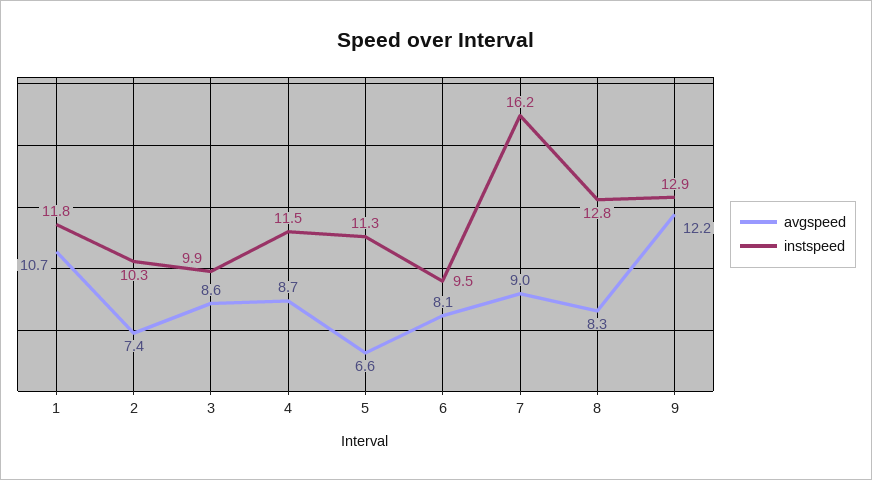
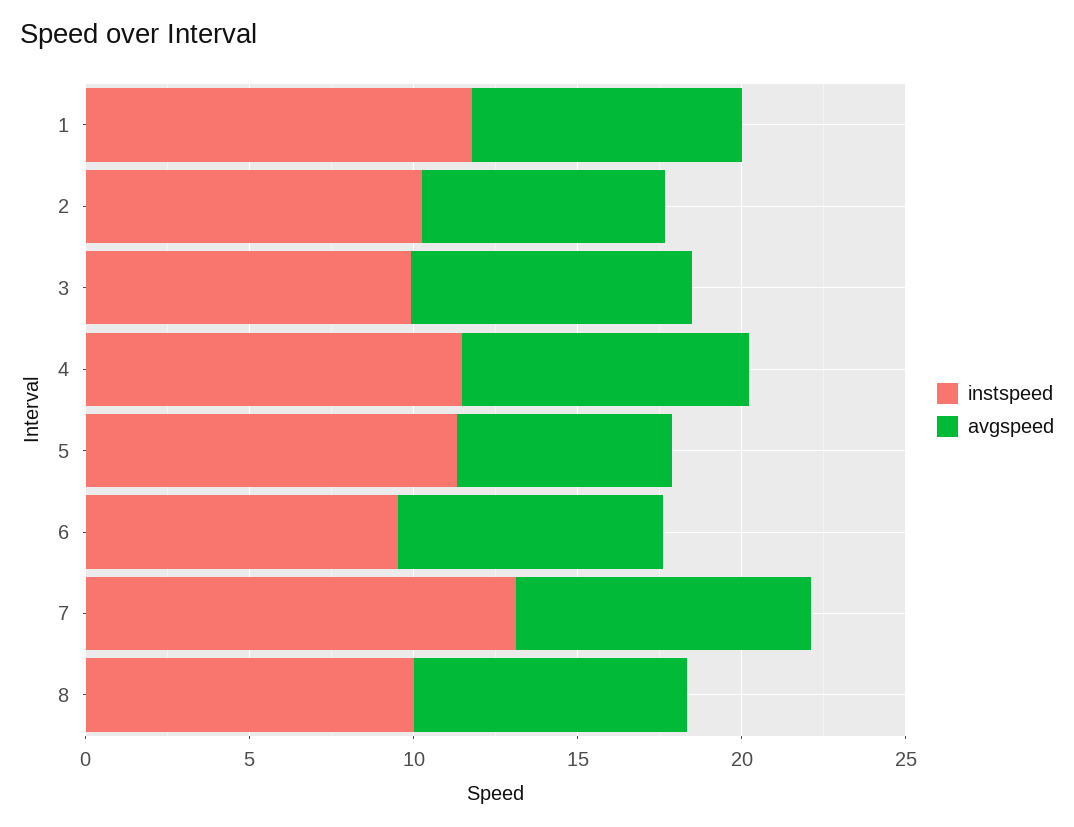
avgspeed, 1: 10.7 -> 8
instspeed, 7: 16.2 -> 13
instspeed, 8: 12.8 -> 10
avgspeed, 9: 12.2 -> none
instspeed, 9: 12.9 -> none

